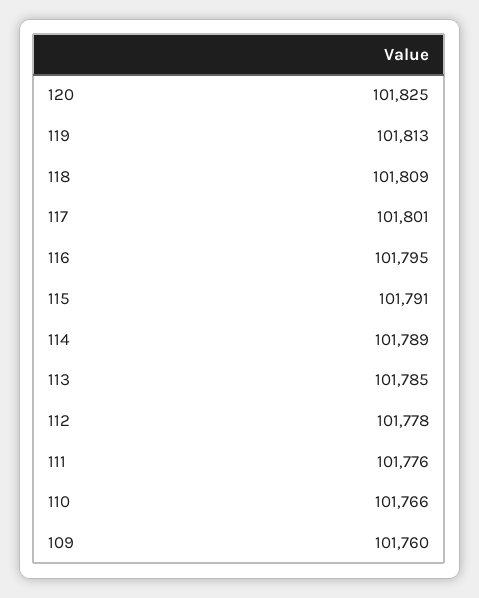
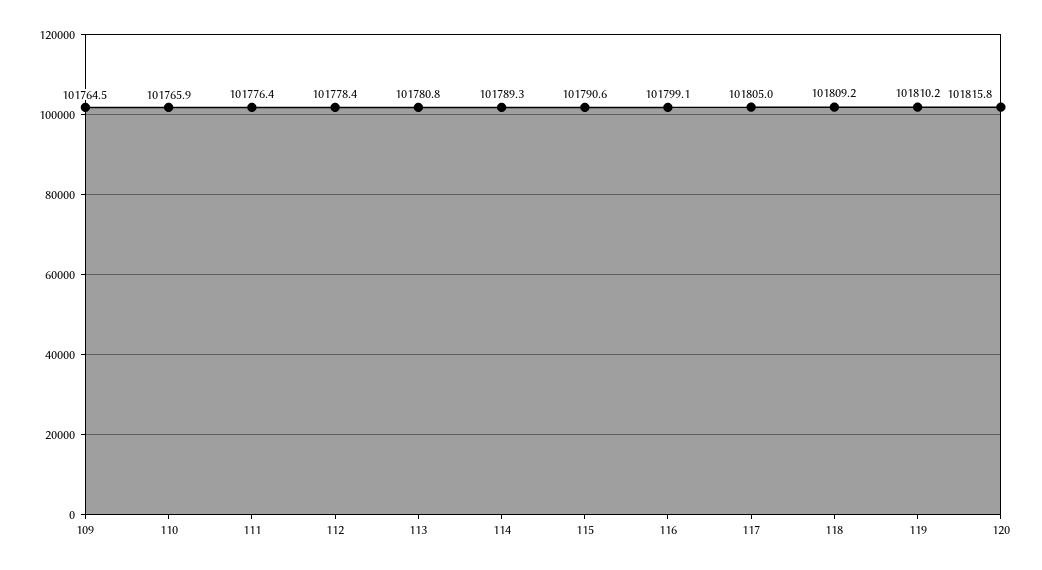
120: 101825 -> 101815.8
119: 101813 -> 101810.2
117: 101801 -> 101805
116: 101795 -> 101799.1
113: 101785 -> 101780.8
109: 101760 -> 101764.5

